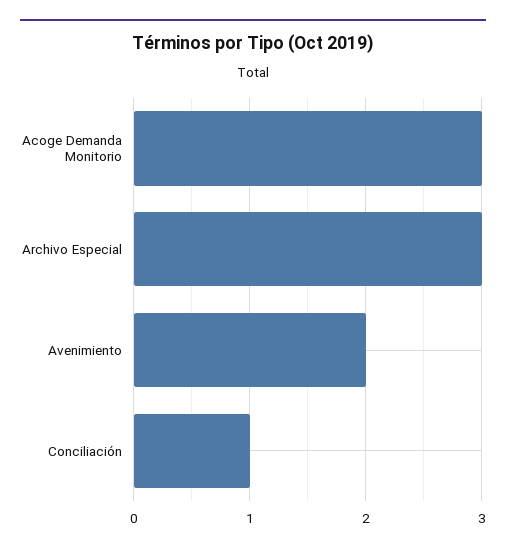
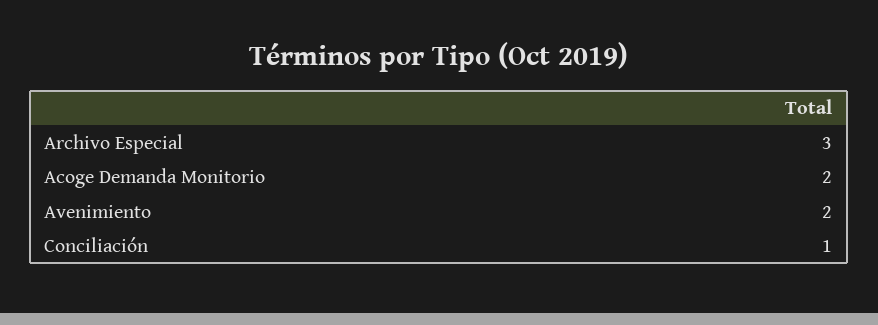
Acoge Demanda Monitorio: 3 -> 2

